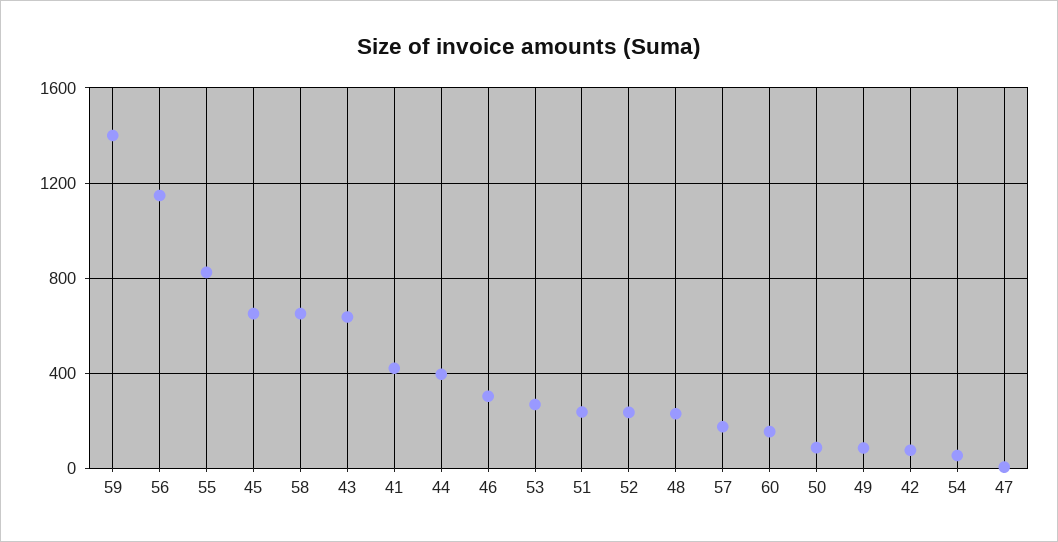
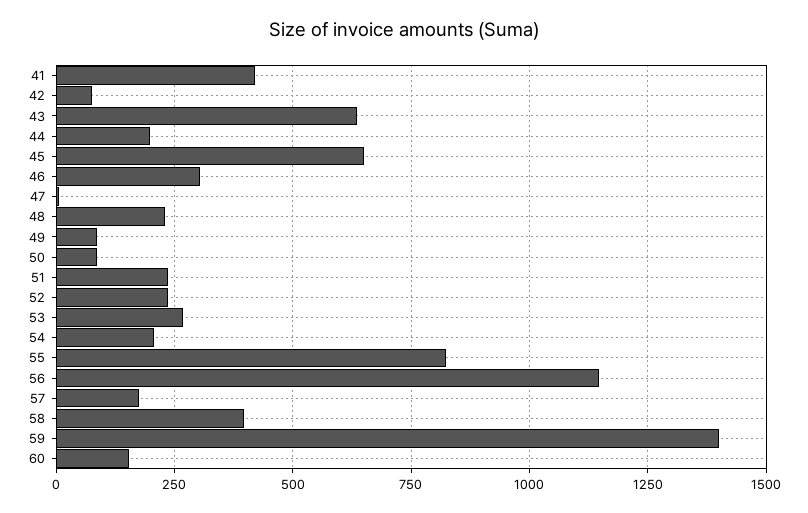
58: 650 -> 400
44: 400 -> 200
54: 50 -> 200

